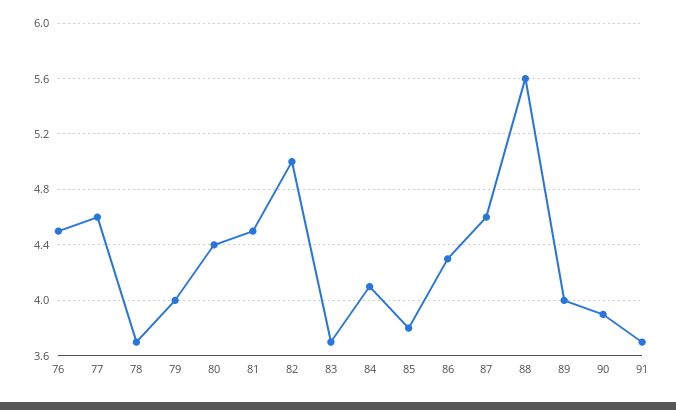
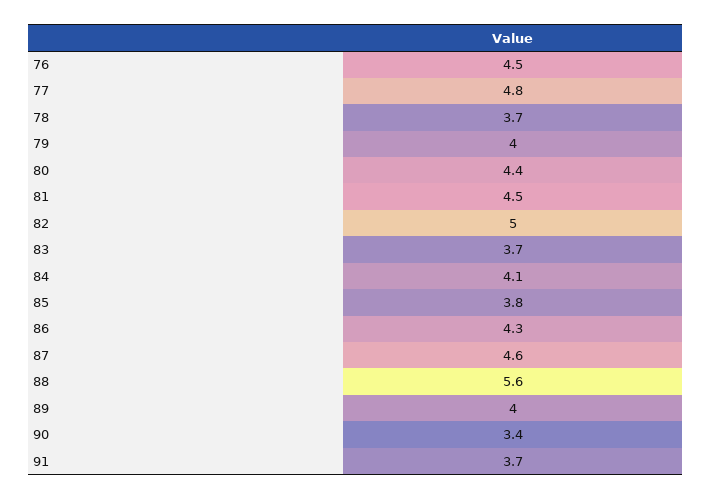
77: 4.6 -> 4.8
90: 3.9 -> 3.4

